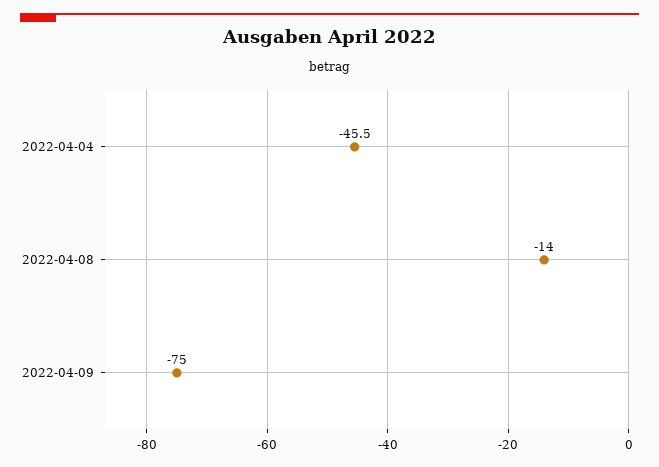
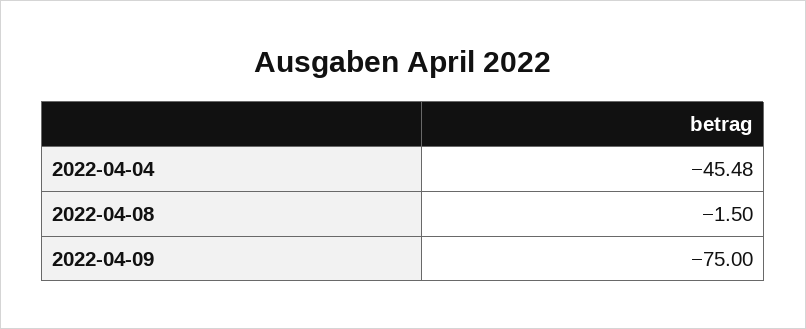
2022-04-08: -14 -> -1.5

